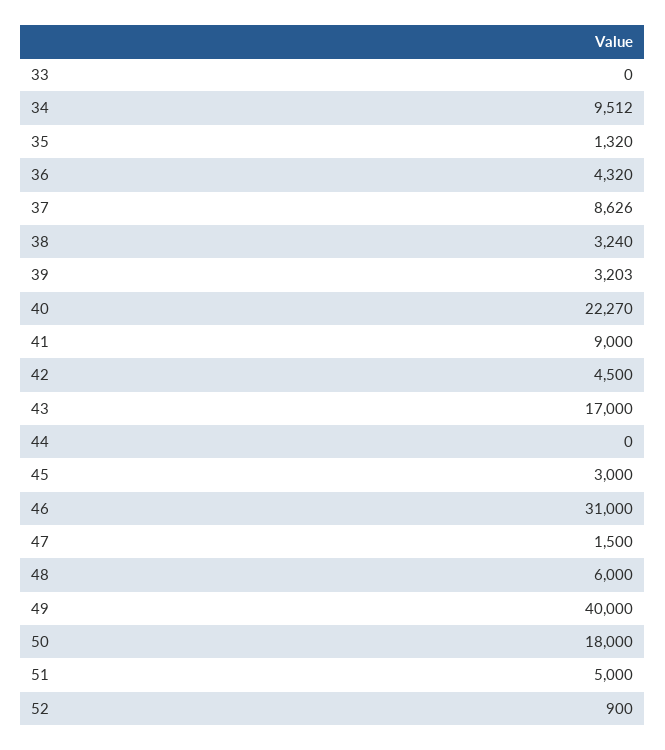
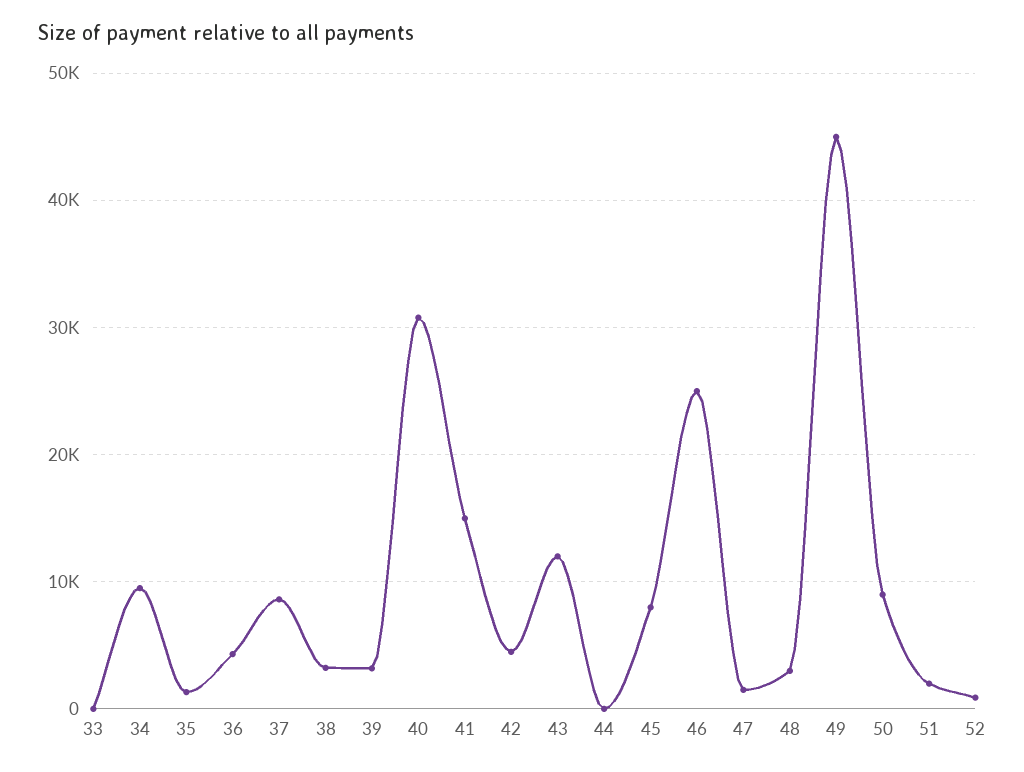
40: 22270 -> 31000
41: 9000 -> 15000
43: 17000 -> 12000
45: 3000 -> 8000
46: 31000 -> 25000
48: 6000 -> 3000
49: 40000 -> 45000
50: 18000 -> 9000
51: 5000 -> 2000

